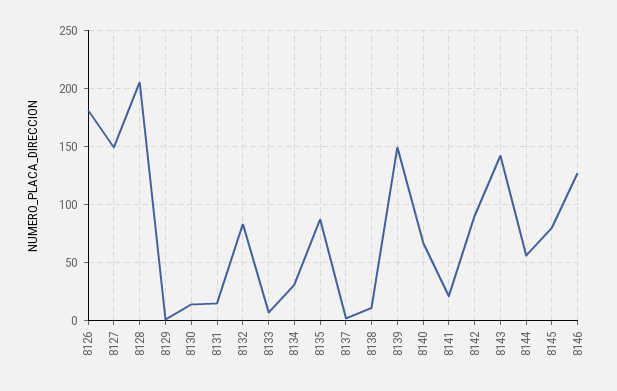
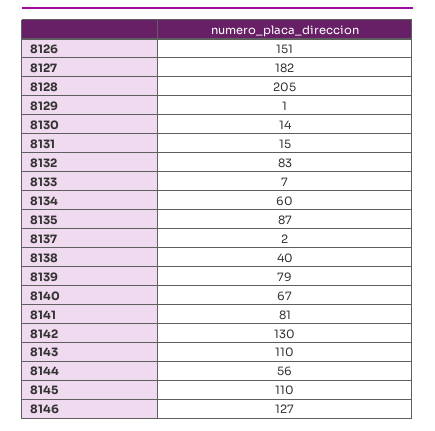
8126: 180 -> 151
8127: 150 -> 182
8134: 30 -> 60
8138: 10 -> 40
8139: 150 -> 79
8141: 20 -> 81
8142: 90 -> 130
8143: 140 -> 110
8145: 80 -> 110

